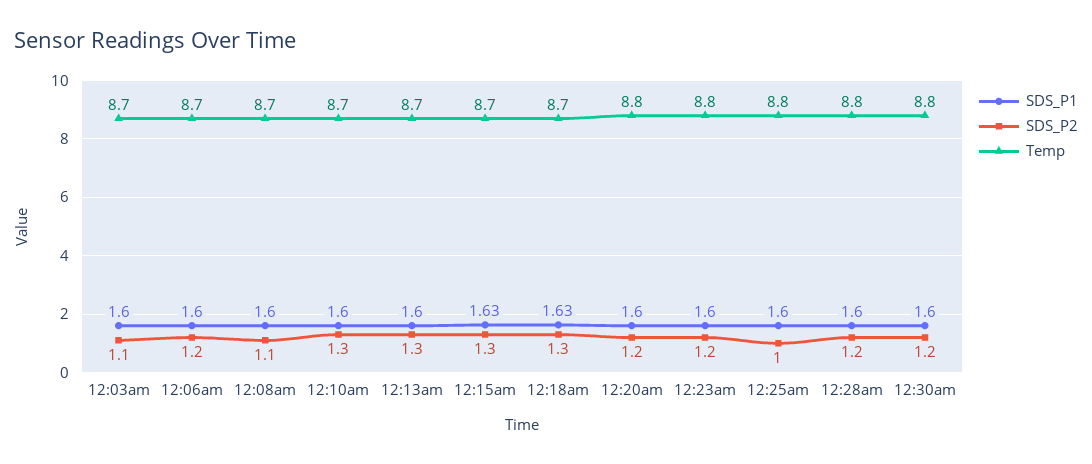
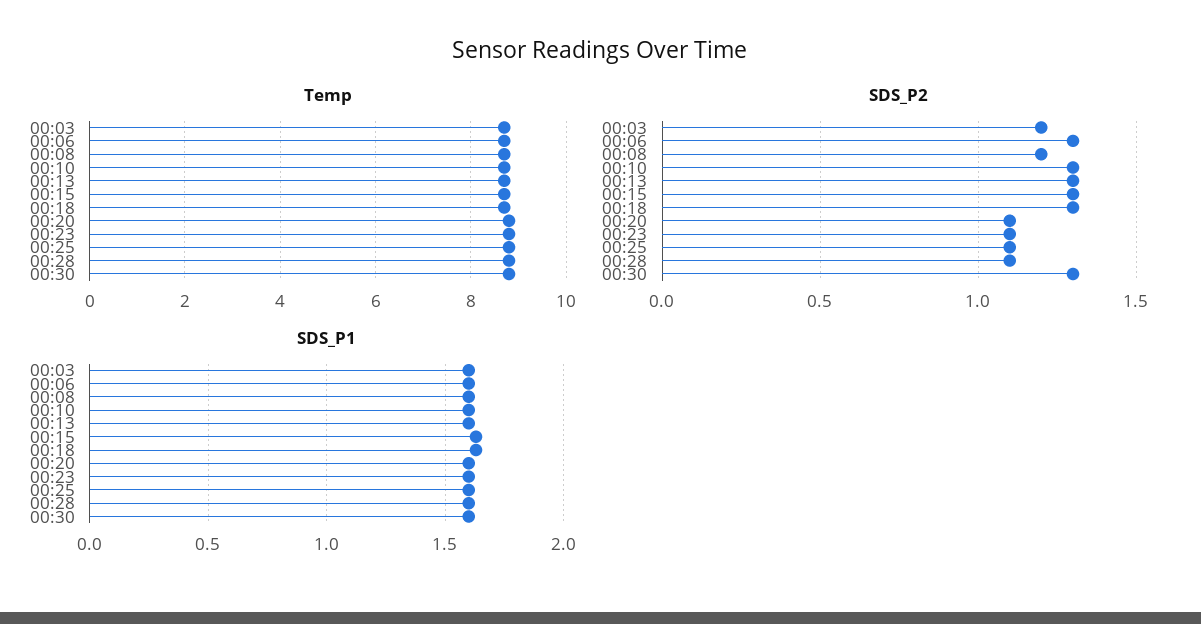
SDS_P2, 12:03am: 1.1 -> 1.2
SDS_P2, 12:06am: 1.2 -> 1.3
SDS_P2, 12:08am: 1.1 -> 1.2
SDS_P2, 12:20am: 1.2 -> 1.1
SDS_P2, 12:23am: 1.2 -> 1.1
SDS_P2, 12:25am: 1 -> 1.1
SDS_P2, 12:28am: 1.2 -> 1.1
SDS_P2, 12:30am: 1.2 -> 1.3

